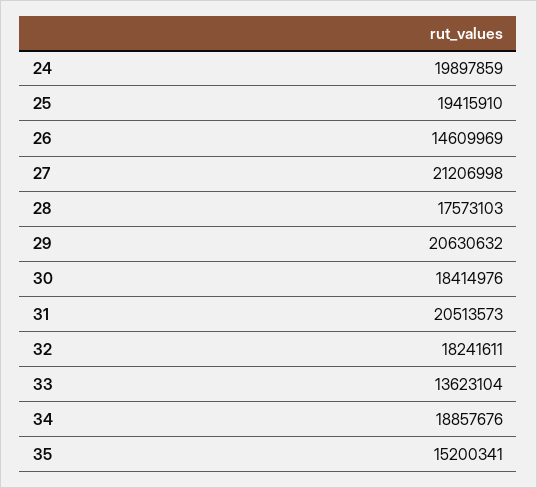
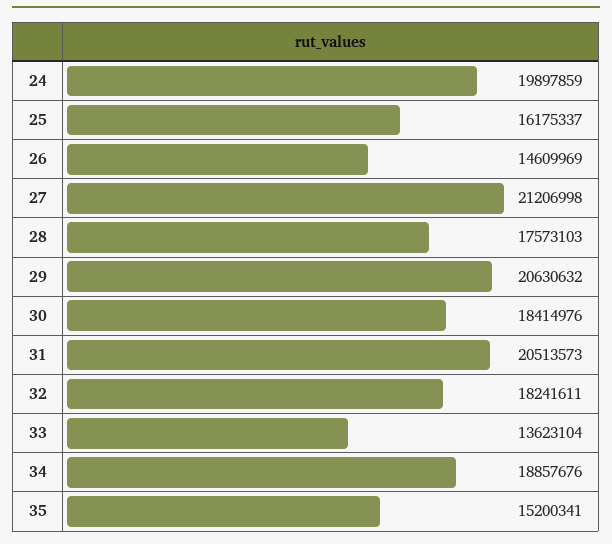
25: 19415910 -> 16175337

